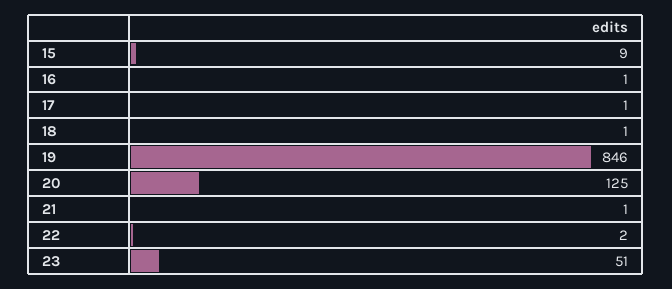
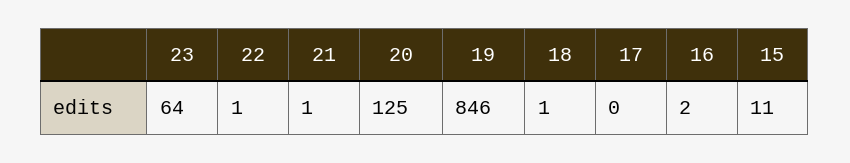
15: 9 -> 11
16: 1 -> 2
17: 1 -> 0
22: 2 -> 1
23: 51 -> 64

